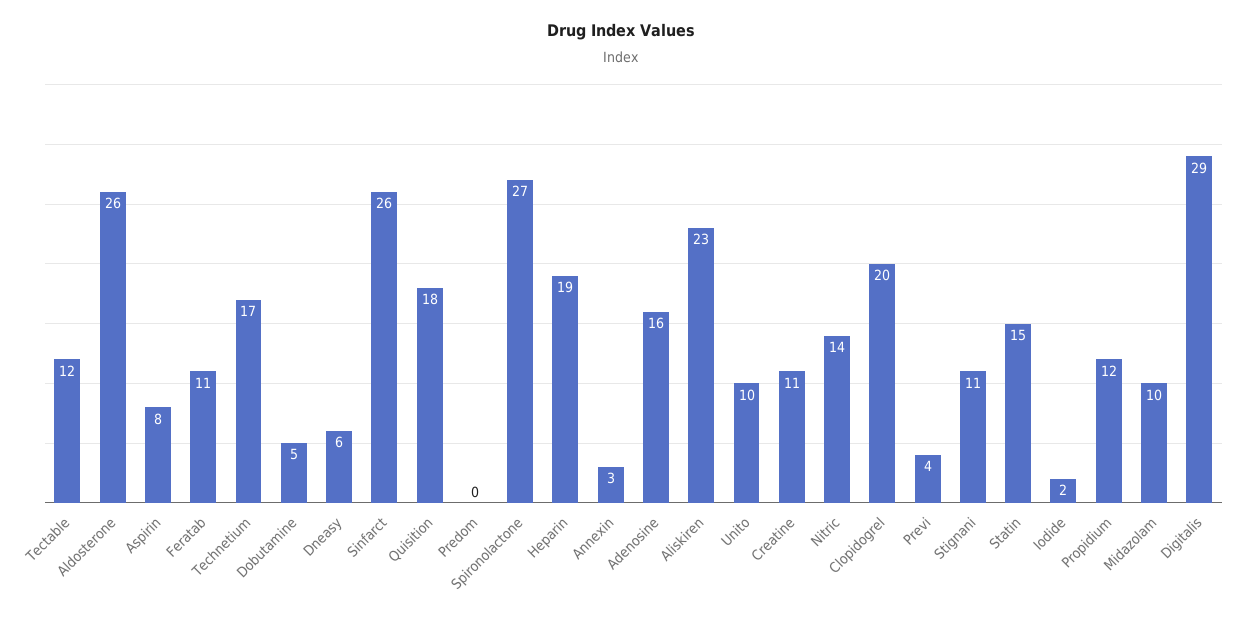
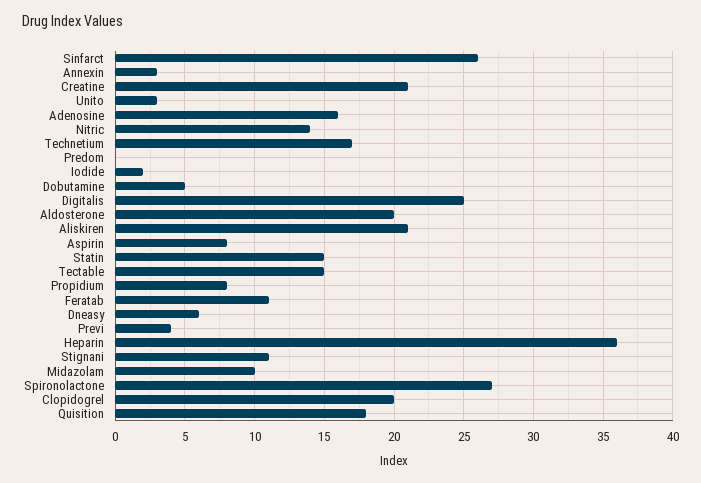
Tectable: 12 -> 15
Aldosterone: 26 -> 20
Heparin: 19 -> 36
Aliskiren: 23 -> 21
Unito: 10 -> 3
Creatine: 11 -> 21
Propidium: 12 -> 8
Digitalis: 29 -> 25

